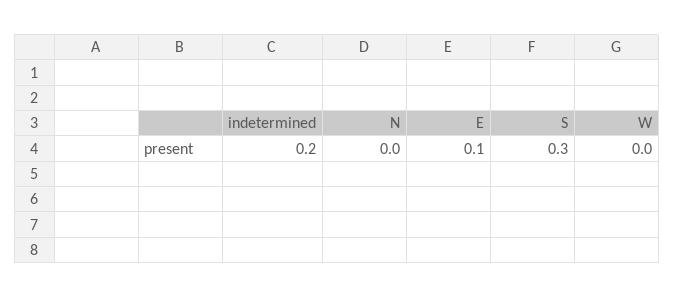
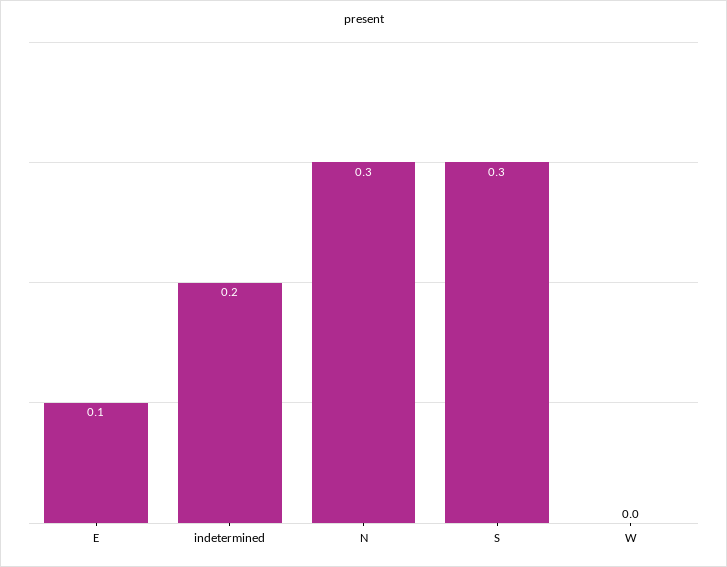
N: 0 -> 0.3

